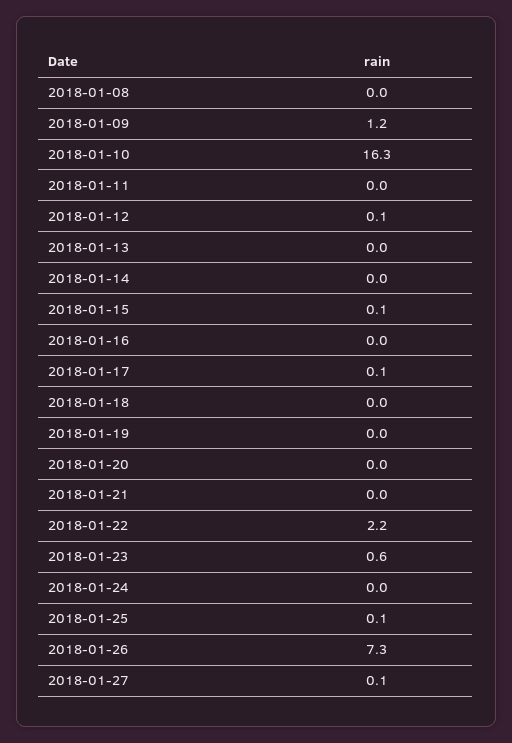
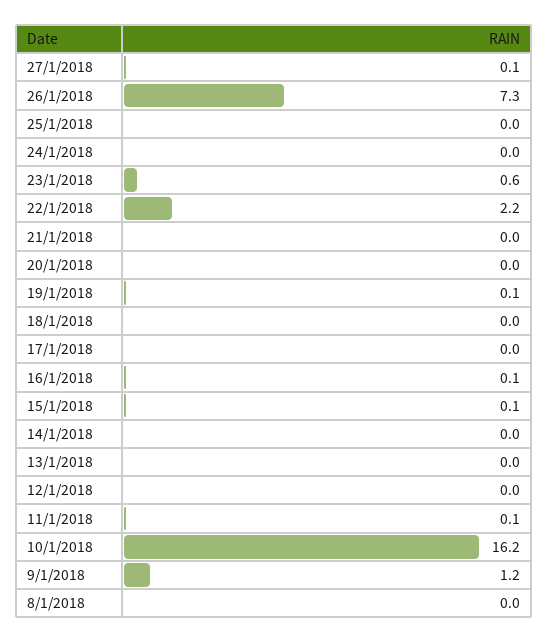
2018-01-10: 16.3 -> 16.2
2018-01-11: 0 -> 0.1
2018-01-12: 0.1 -> 0
2018-01-16: 0 -> 0.1
2018-01-17: 0.1 -> 0
2018-01-19: 0 -> 0.1
2018-01-25: 0.1 -> 0

